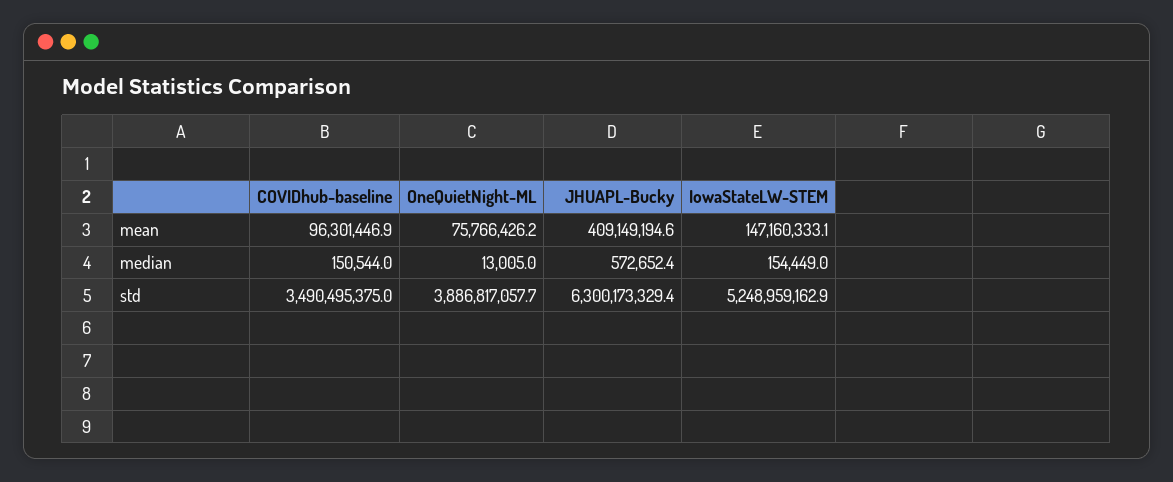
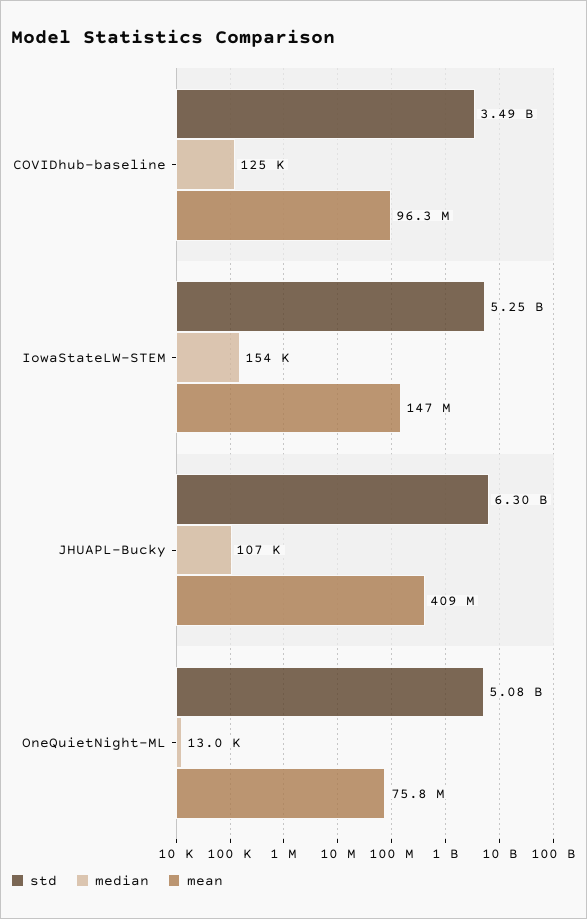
median, COVIDhub-baseline: 150544 -> 125000
median, JHUAPL-Bucky: 572652.4 -> 107000
std, OneQuietNight-ML: 3886817057.7 -> 5080000000

